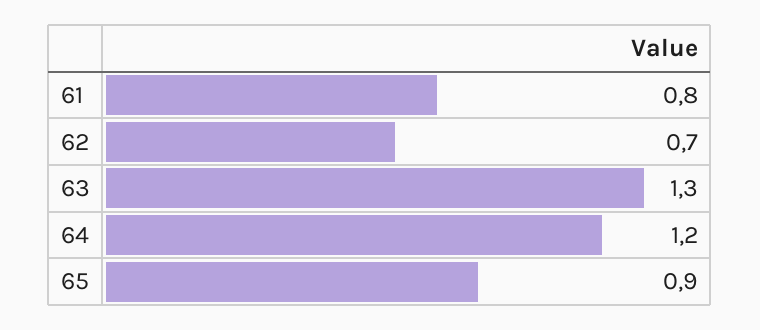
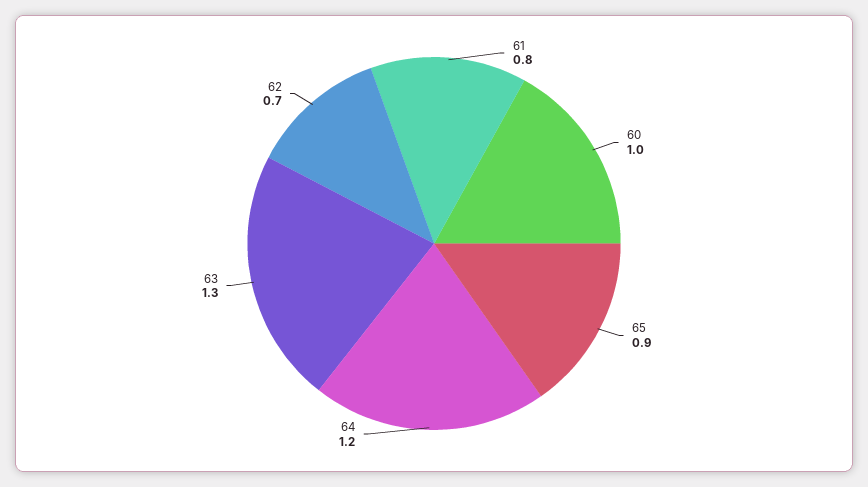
60: none -> 1

